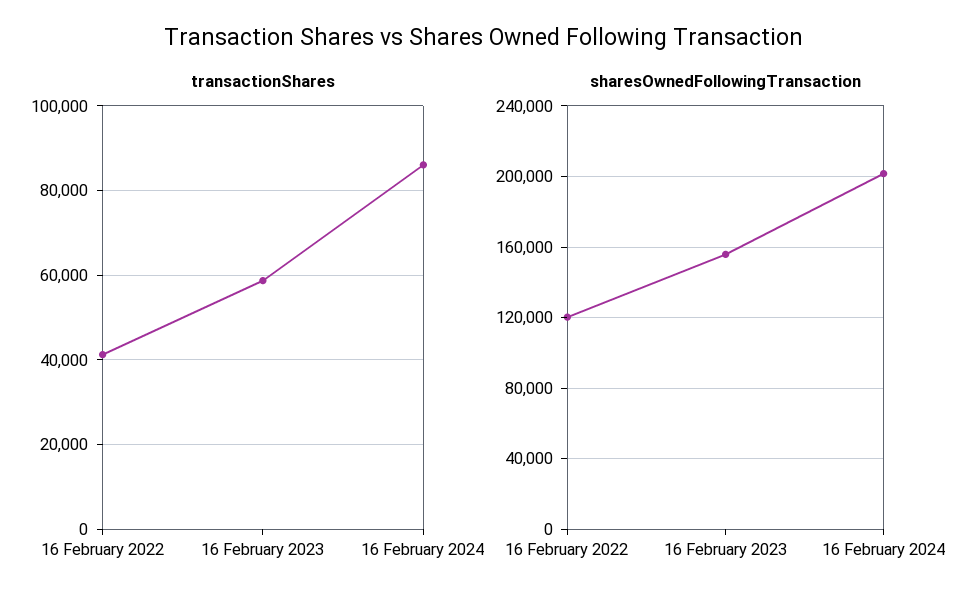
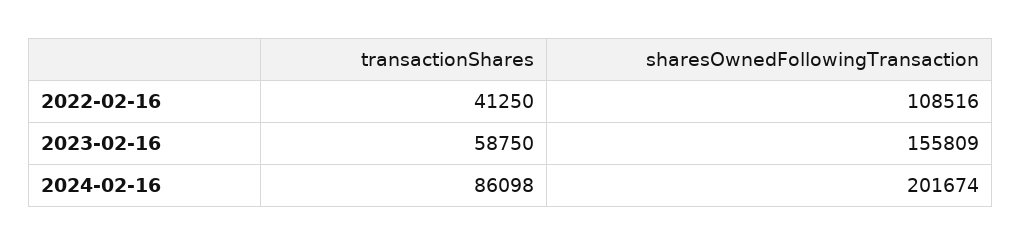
sharesOwnedFollowingTransaction, 16 February 2022: 120000 -> 108516

